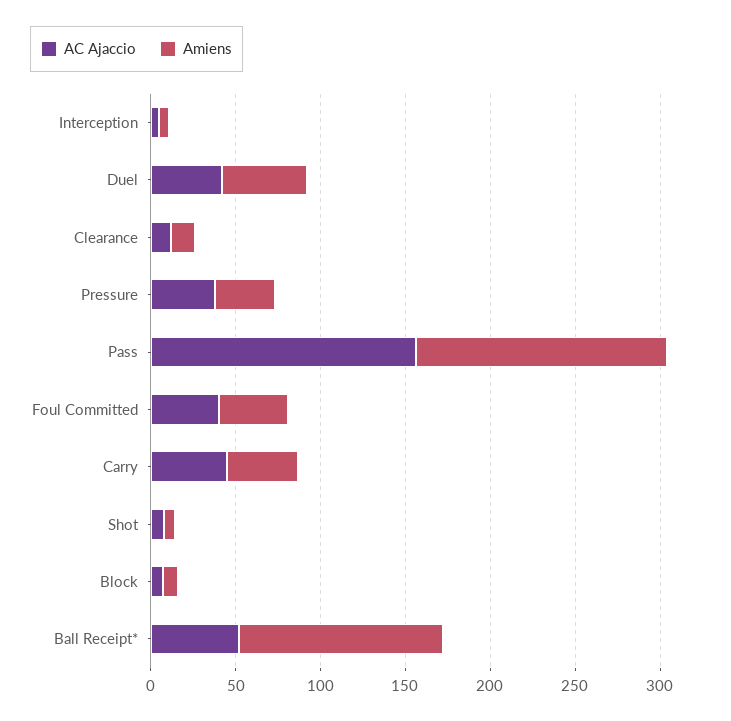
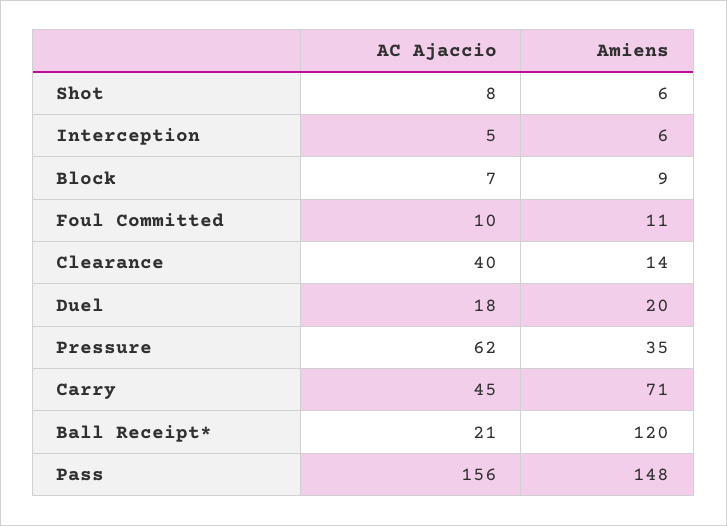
AC Ajaccio, Duel: 40 -> 18
Amiens, Duel: 50 -> 20
AC Ajaccio, Clearance: 10 -> 40
AC Ajaccio, Pressure: 40 -> 62
AC Ajaccio, Foul Committed: 40 -> 10
Amiens, Foul Committed: 40 -> 11
Amiens, Carry: 40 -> 71
AC Ajaccio, Ball Receipt*: 50 -> 21

